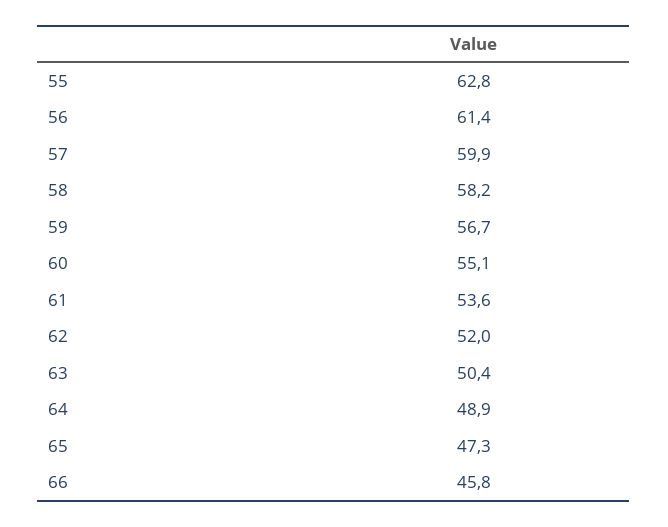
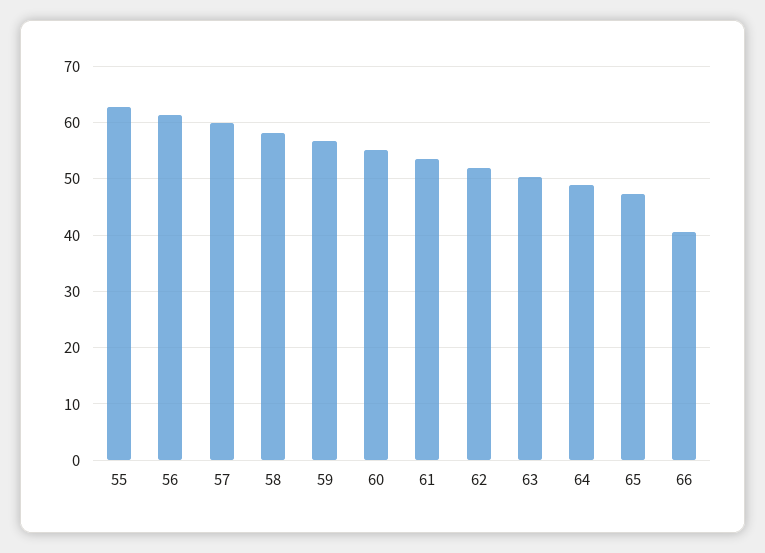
66: 45.8 -> 40

